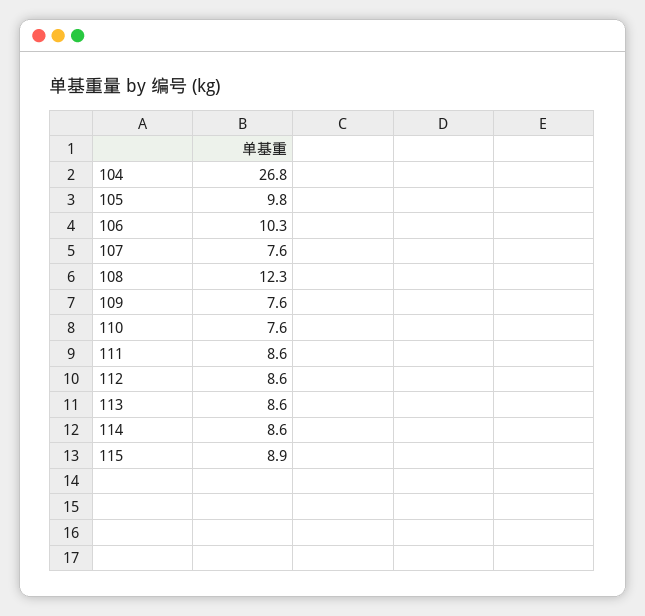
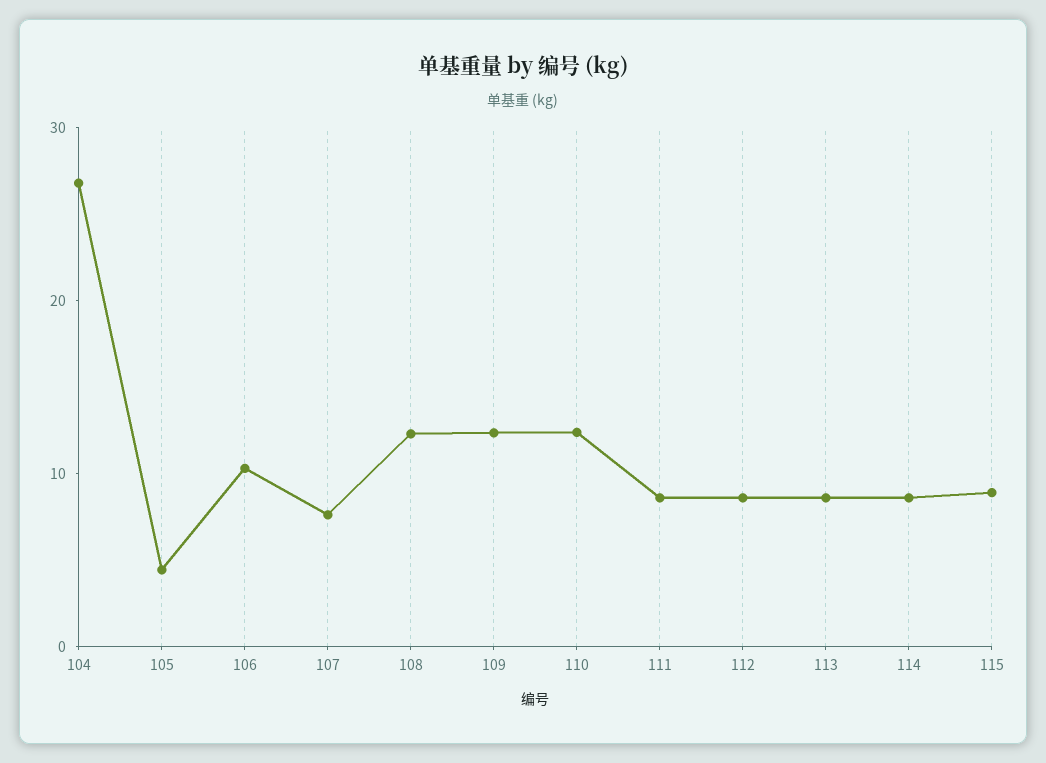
105: 9.8 -> 4
109: 7.6 -> 12
110: 7.6 -> 12

